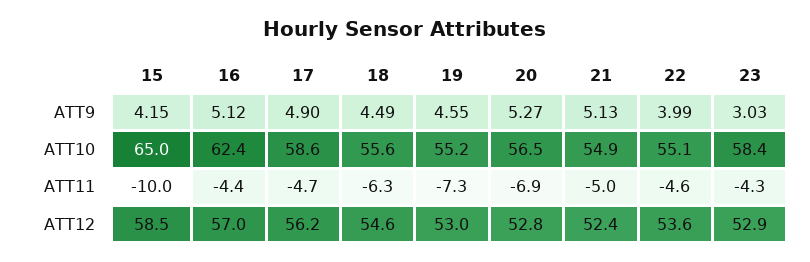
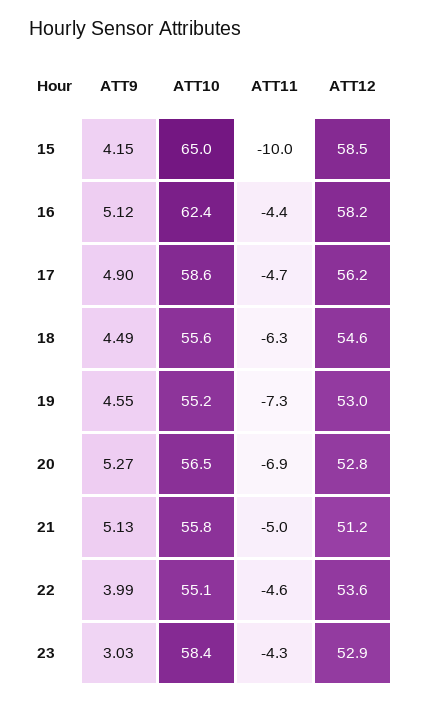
21, ATT10: 54.9 -> 55.8
16, ATT12: 57 -> 58.2
21, ATT12: 52.4 -> 51.2

